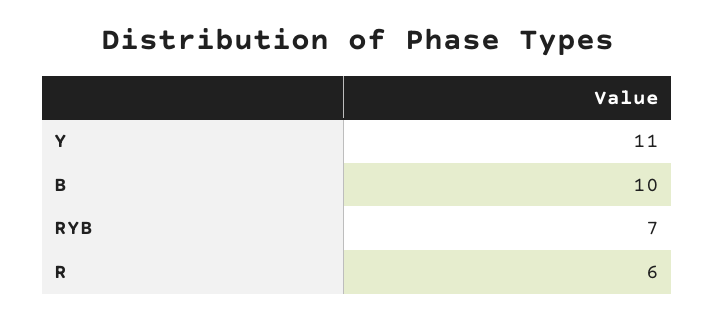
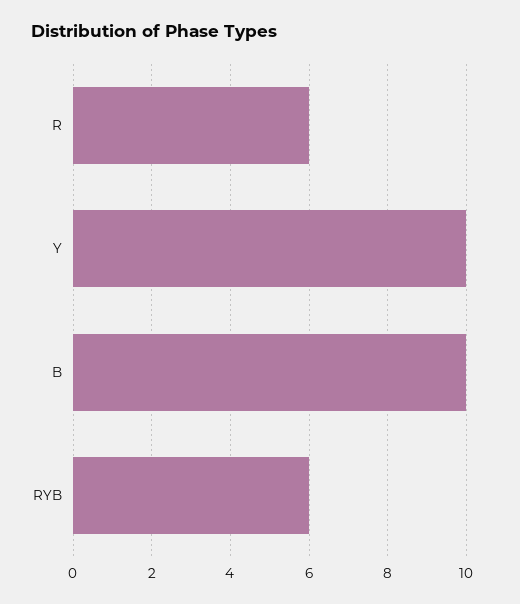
Y: 11 -> 10
RYB: 7 -> 6

